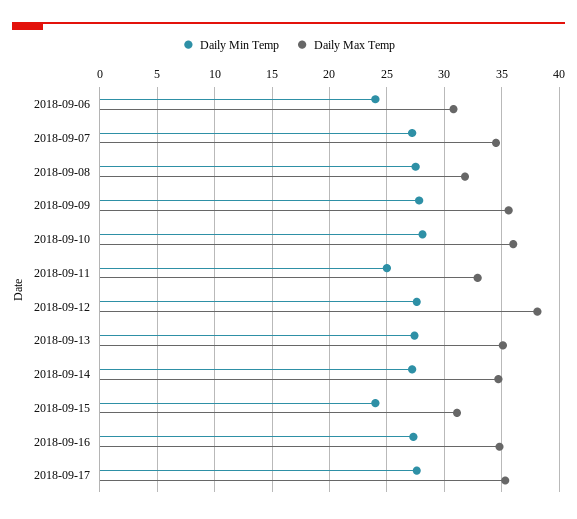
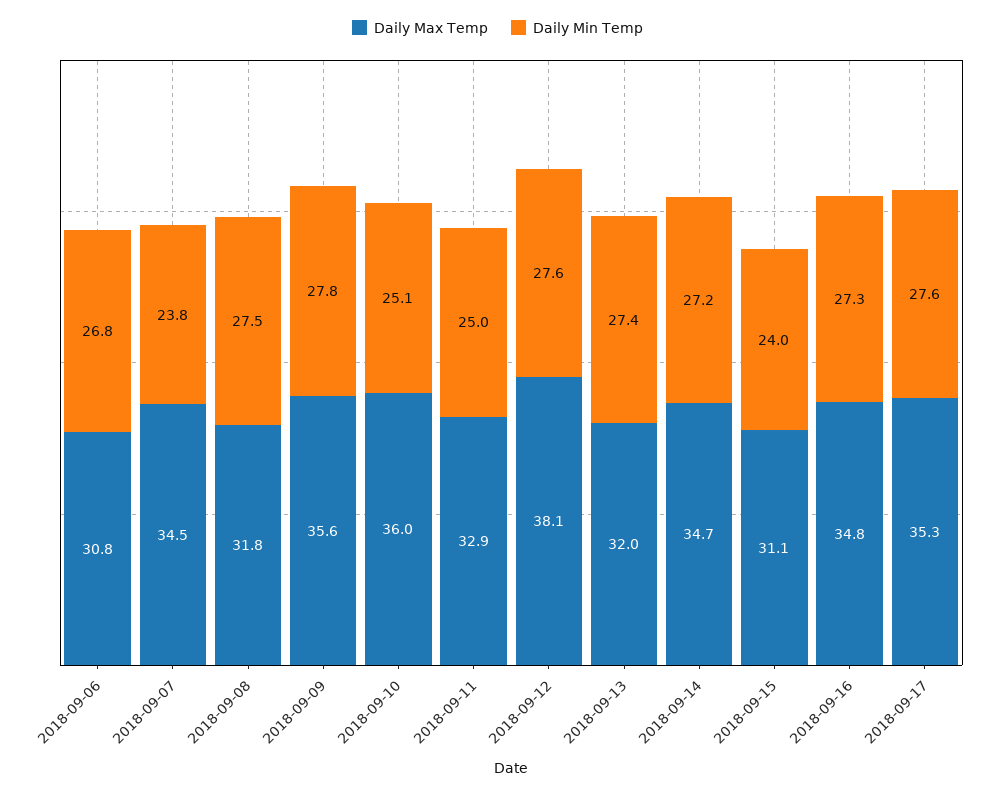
Daily Min Temp, 2018-09-06: 24 -> 26.8
Daily Min Temp, 2018-09-07: 27 -> 23.8
Daily Min Temp, 2018-09-10: 28 -> 25.1
Daily Max Temp, 2018-09-13: 35 -> 32

